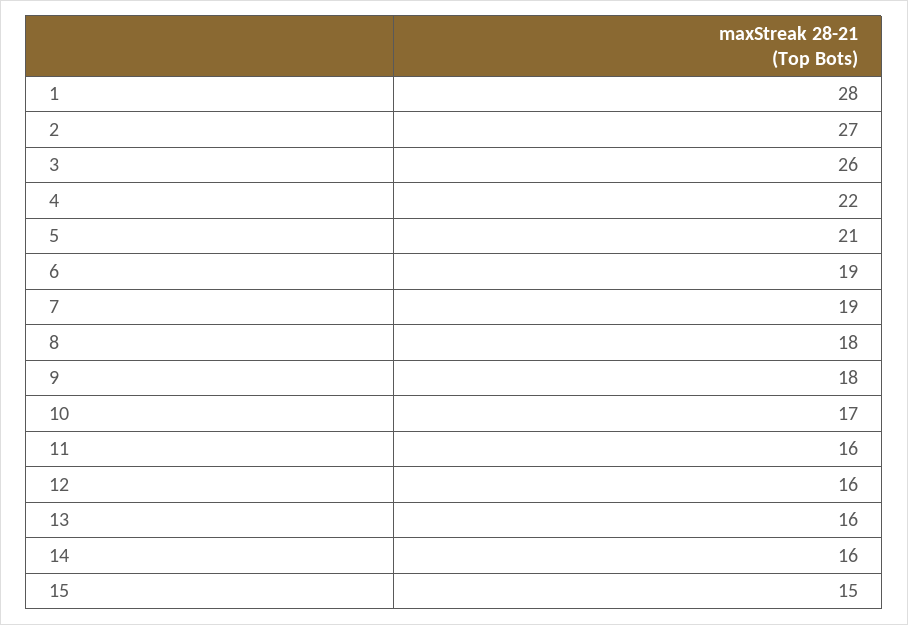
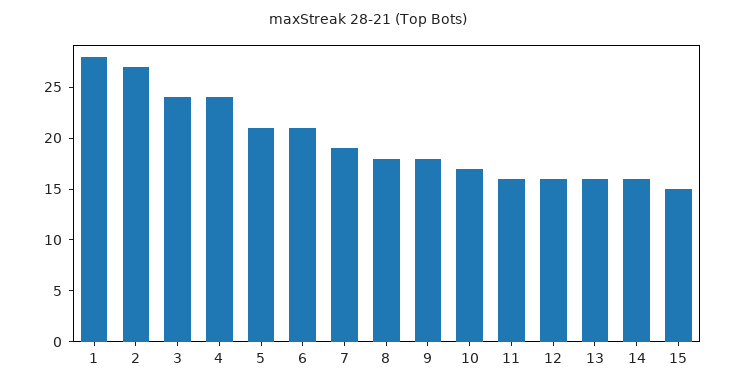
3: 26 -> 24
4: 22 -> 24
6: 19 -> 21

